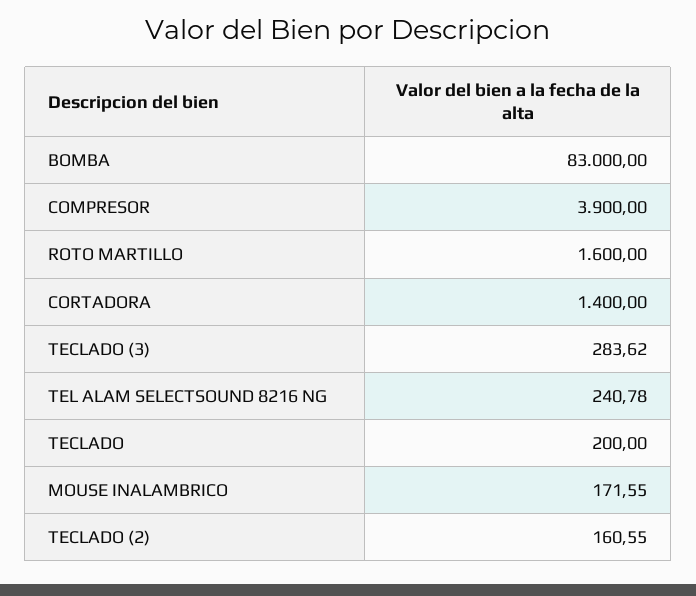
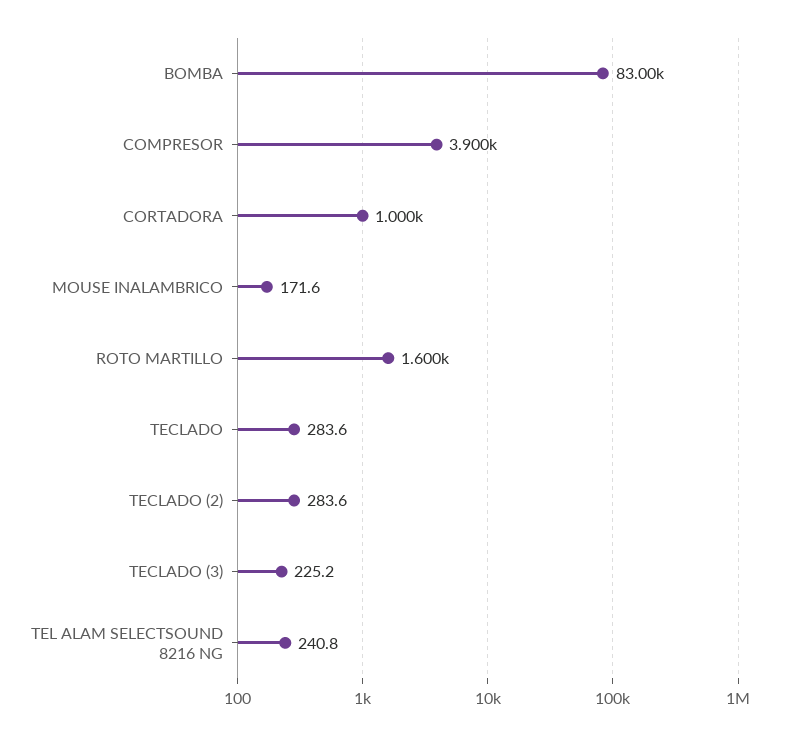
CORTADORA: 1400 -> 1000
TECLADO (3): 283.62 -> 225.2
TECLADO: 200 -> 283.6
TECLADO (2): 160.55 -> 283.6

